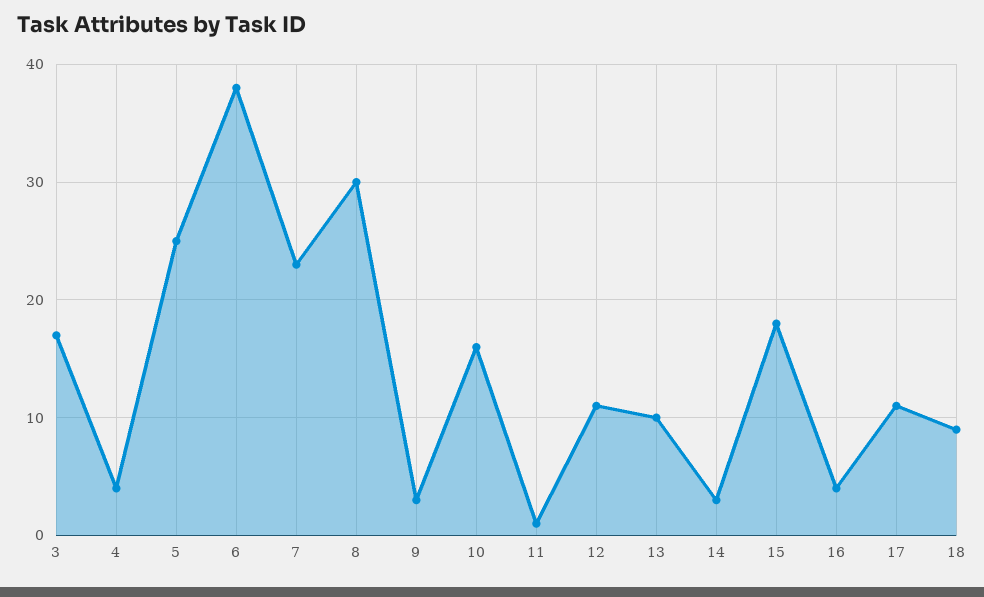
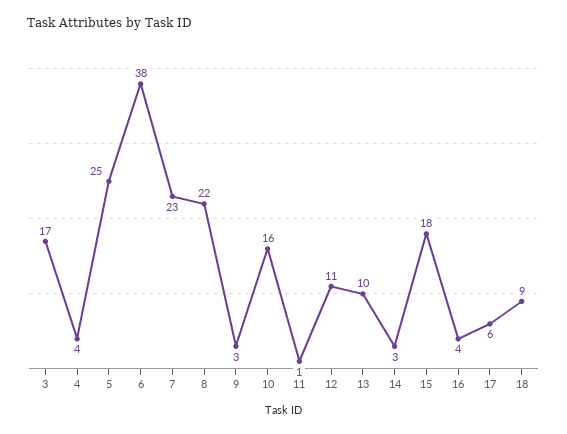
8: 30 -> 22
17: 11 -> 6

